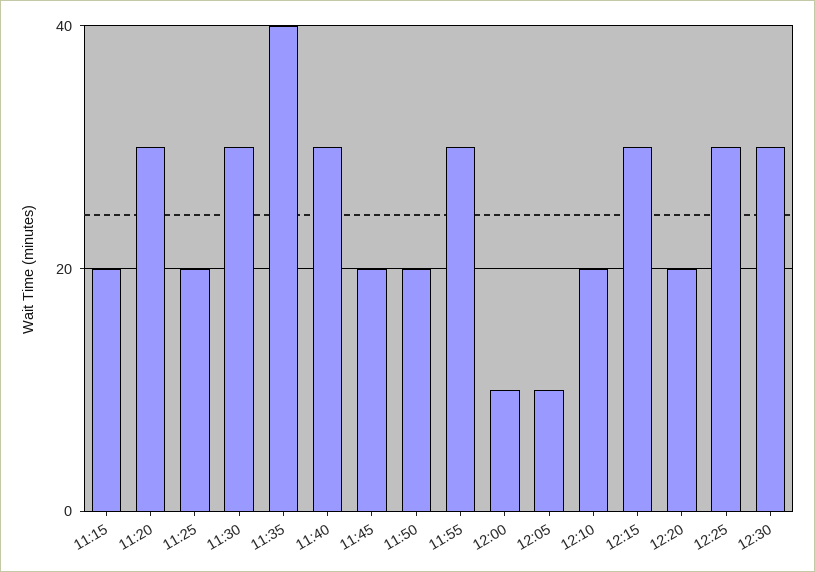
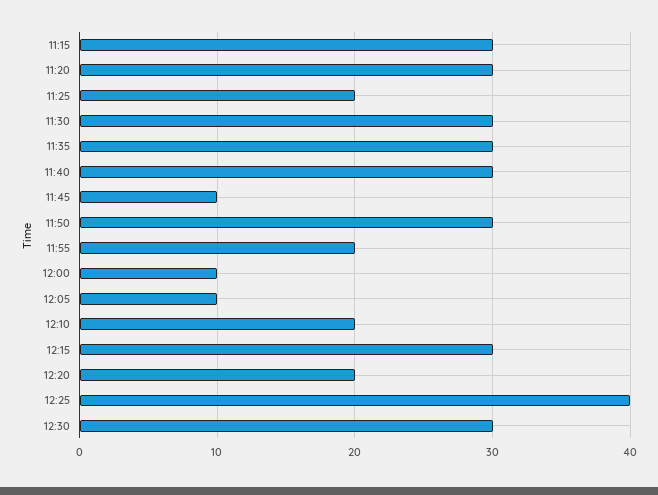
11:15: 20 -> 30
11:35: 40 -> 30
11:45: 20 -> 10
11:50: 20 -> 30
11:55: 30 -> 20
12:25: 30 -> 40

